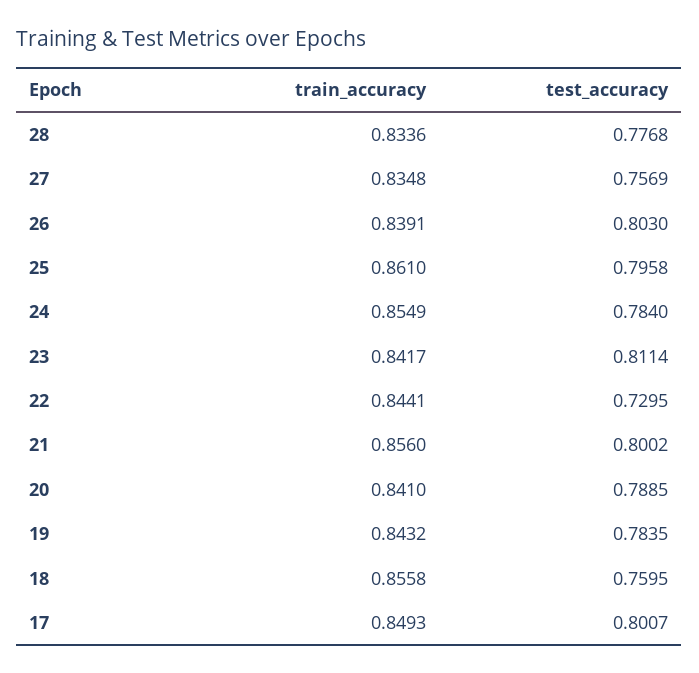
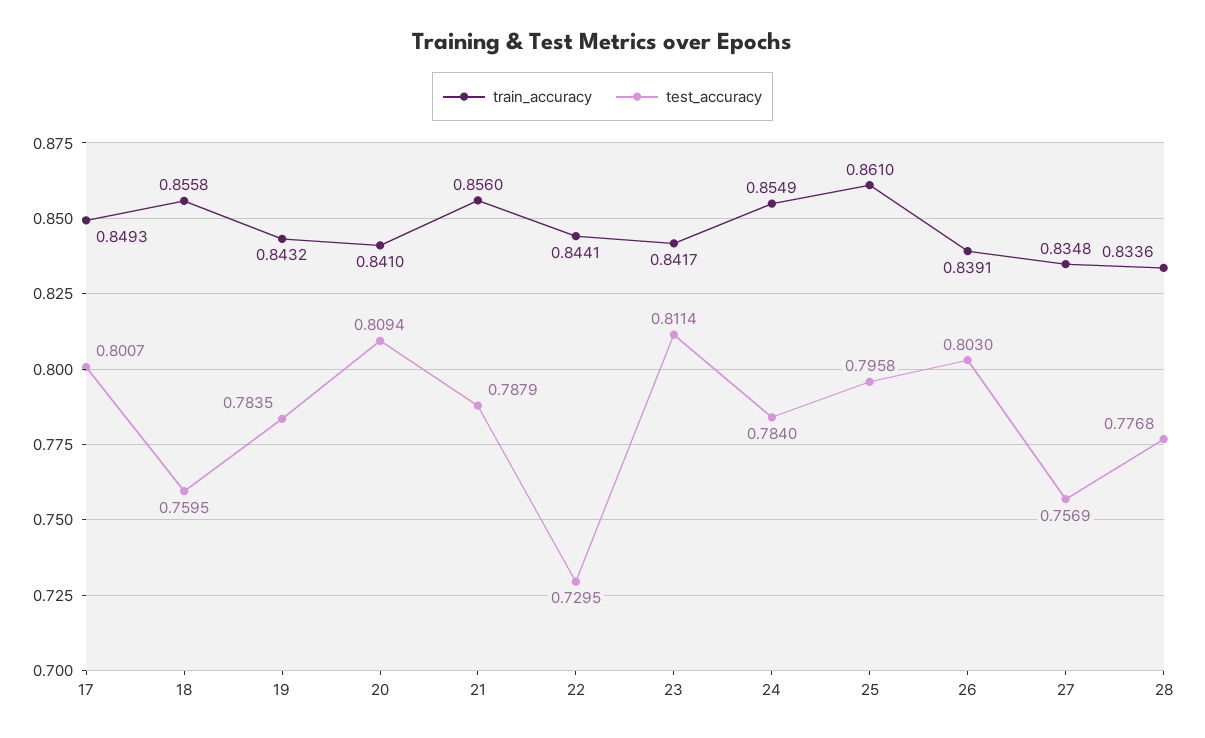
test_accuracy, 21: 0.8002 -> 0.7879
test_accuracy, 20: 0.7885 -> 0.8094

